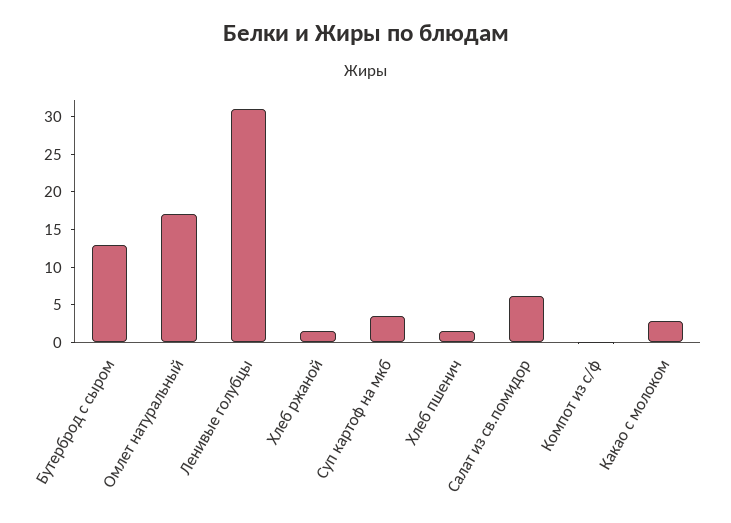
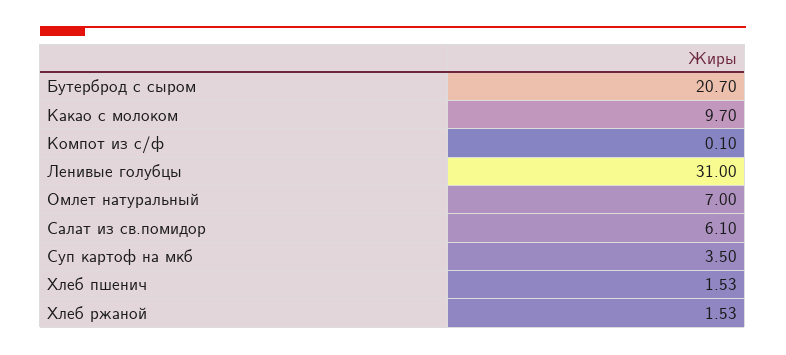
Бутерброд с сыром: 12.5 -> 20.7
Омлет натуральный: 17.5 -> 7
Какао с молоком: 2.5 -> 9.7

